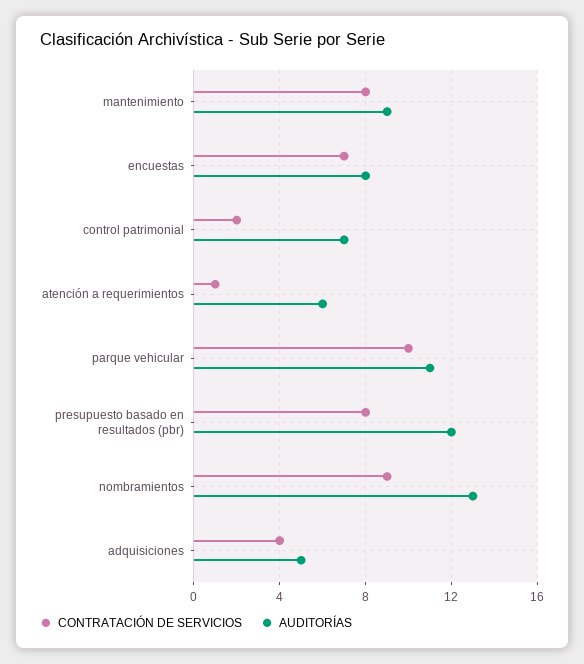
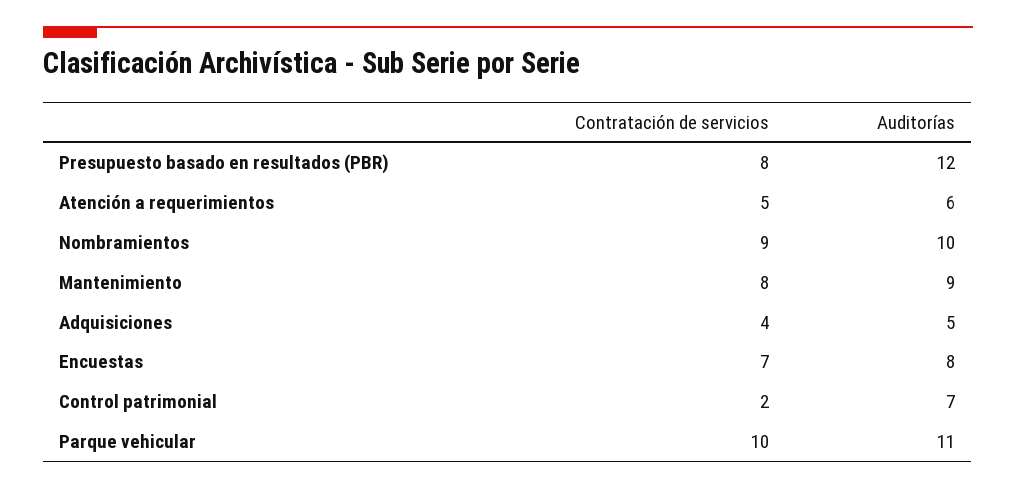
CONTRATACIÓN DE SERVICIOS, atención a requerimientos: 1 -> 5
AUDITORÍAS, nombramientos: 13 -> 10

